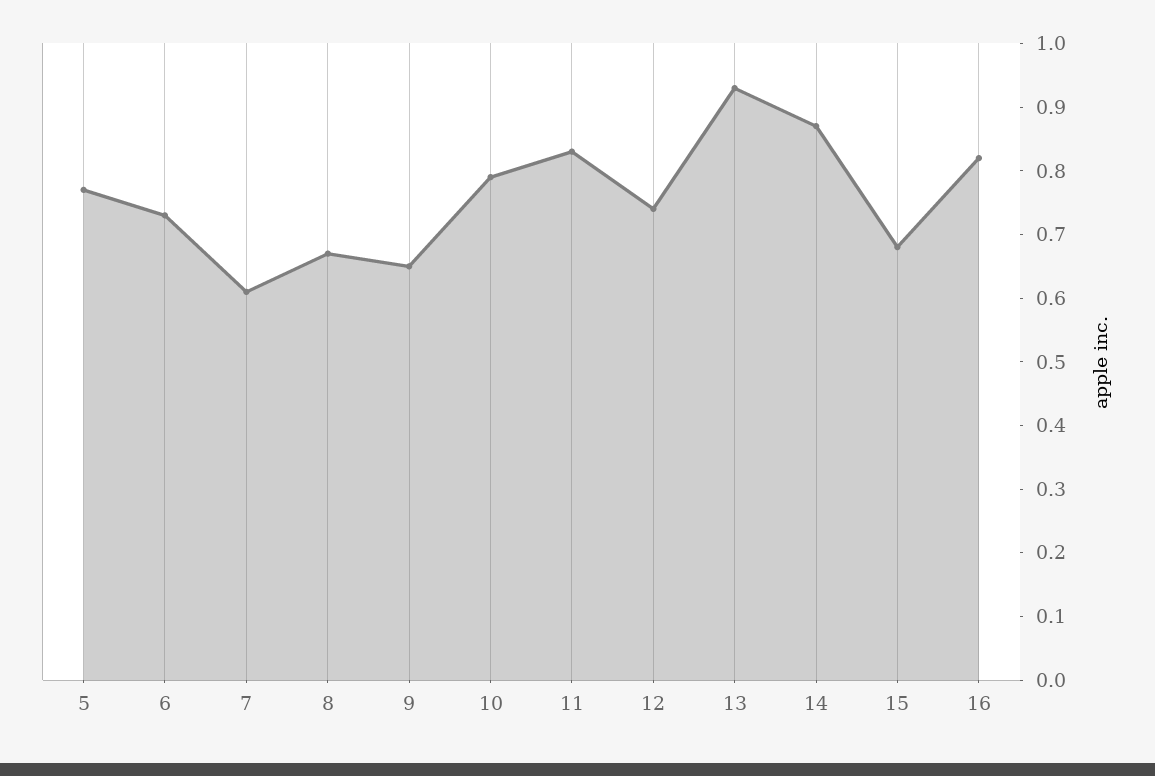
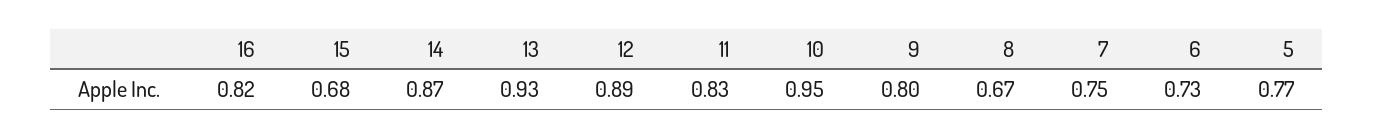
7: 0.6 -> 0.75
9: 0.65 -> 0.8
10: 0.8 -> 0.95
12: 0.75 -> 0.89

